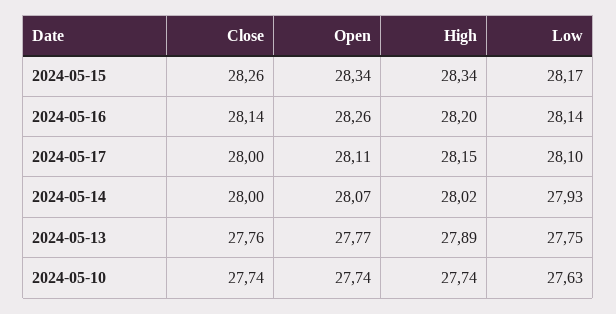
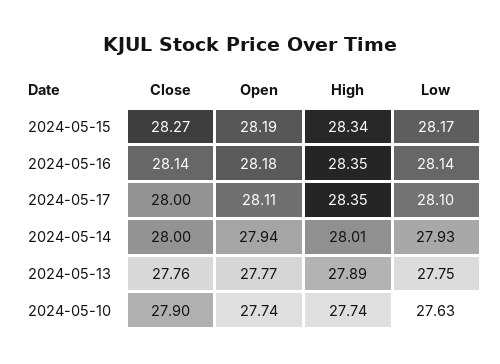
Close, 2024-05-15: 28.26 -> 28.27
Open, 2024-05-15: 28.34 -> 28.19
Open, 2024-05-16: 28.26 -> 28.18
High, 2024-05-16: 28.2 -> 28.35
High, 2024-05-17: 28.15 -> 28.35
Open, 2024-05-14: 28.07 -> 27.94
High, 2024-05-14: 28.02 -> 28.01
Close, 2024-05-10: 27.74 -> 27.9

